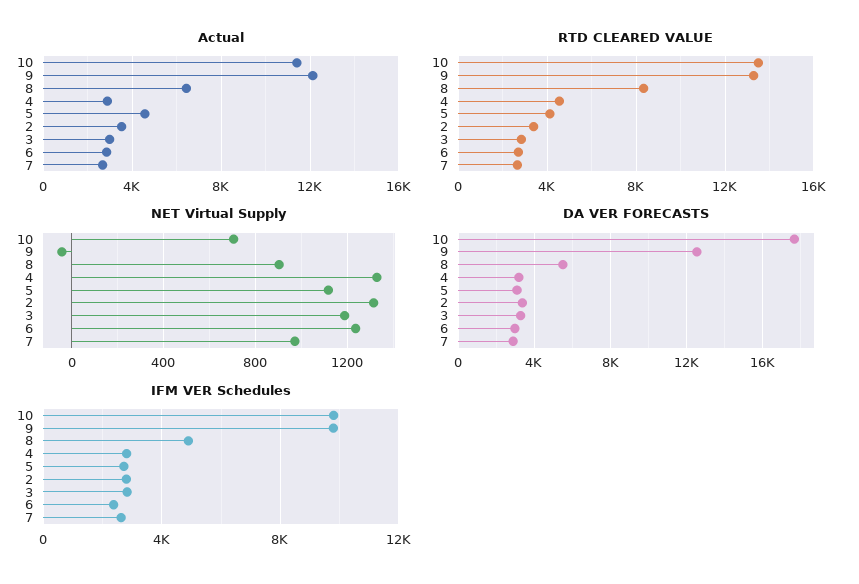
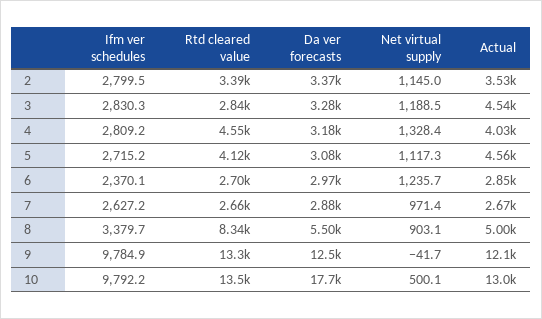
Actual, 10: 11500 -> 13000
Actual, 8: 6500 -> 5000
Actual, 4: 3000 -> 4030
Actual, 3: 3000 -> 4540
NET Virtual Supply, 10: 700 -> 500.1
NET Virtual Supply, 2: 1300 -> 1145
IFM VER Schedules, 8: 5000 -> 3379.7

